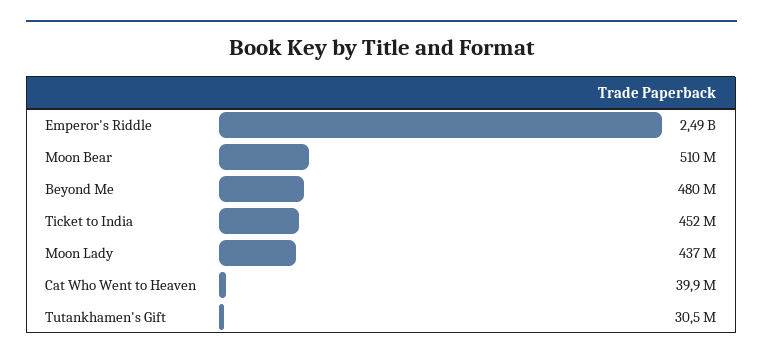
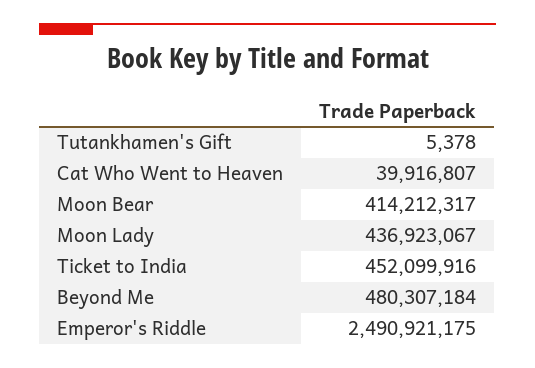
Moon Bear: 510000000 -> 414212317
Tutankhamen's Gift: 30500000 -> 5378

